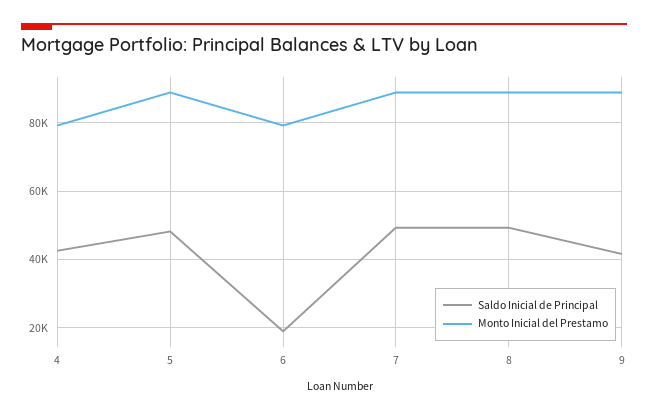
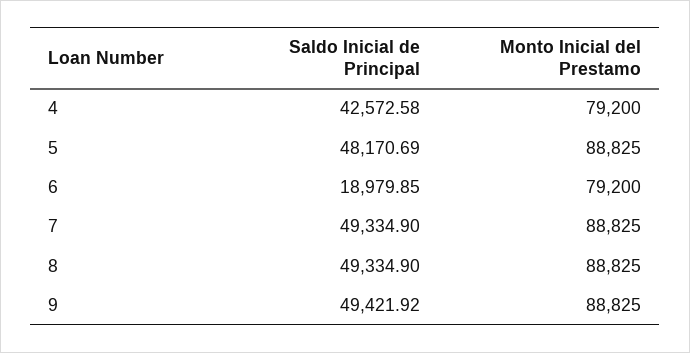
Saldo Inicial de Principal, 9: 42000 -> 49421.92

